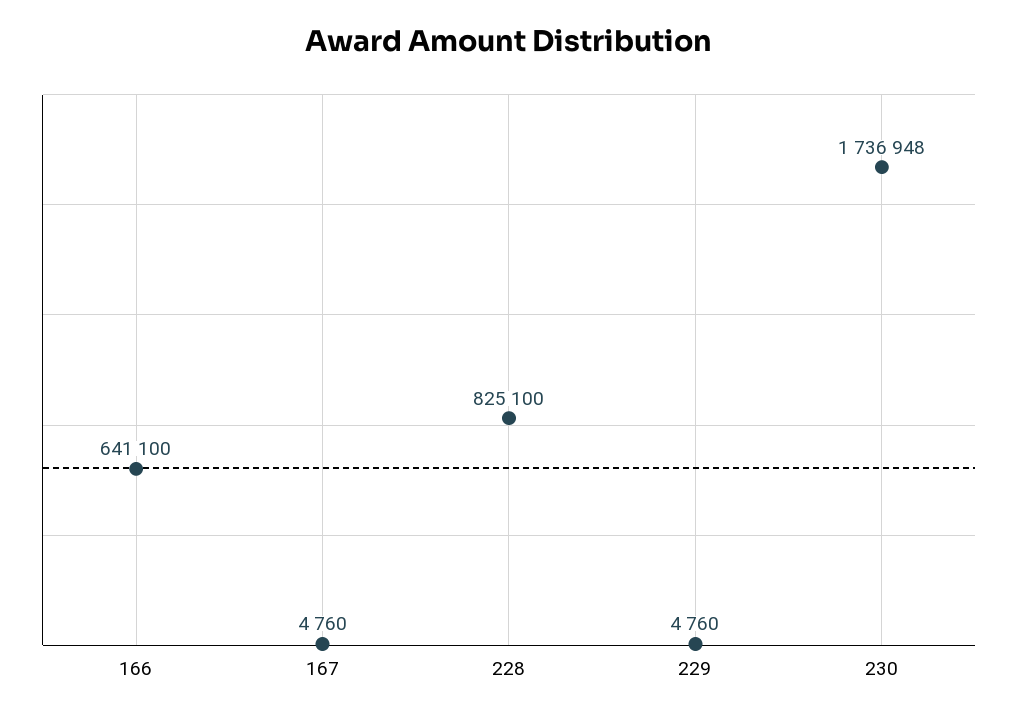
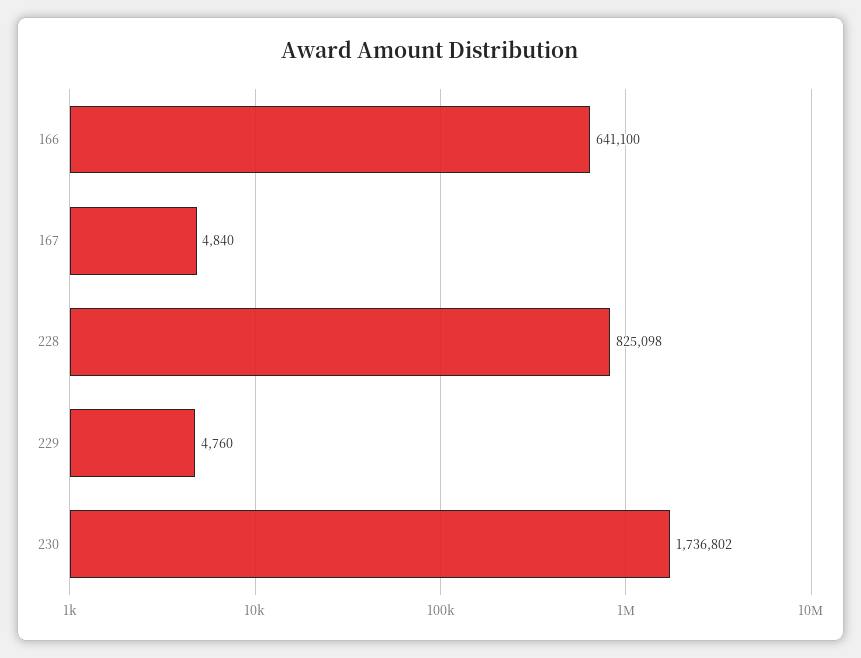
167: 4760 -> 4840
228: 825100 -> 825098
230: 1736948 -> 1736802

